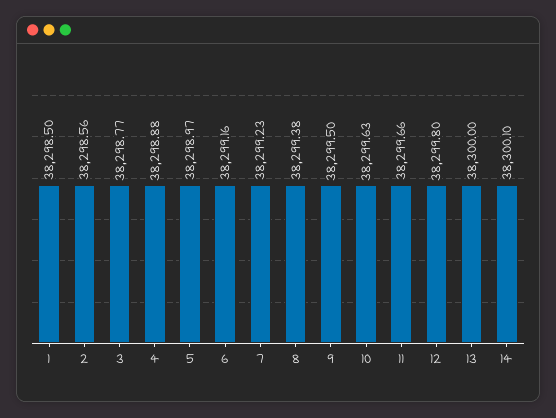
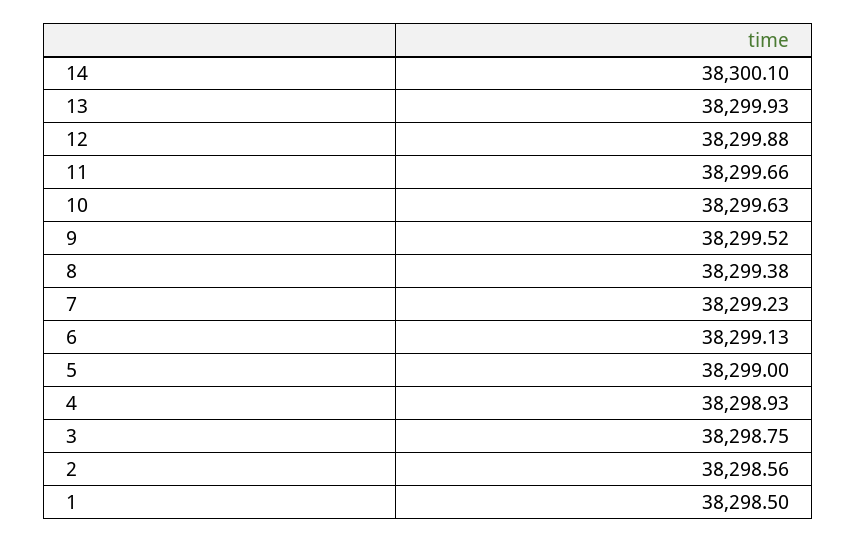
3: 38298.77 -> 38298.75
4: 38298.88 -> 38298.93
5: 38298.97 -> 38299
6: 38299.16 -> 38299.13
9: 38299.5 -> 38299.52
12: 38299.8 -> 38299.88
13: 38300 -> 38299.93

